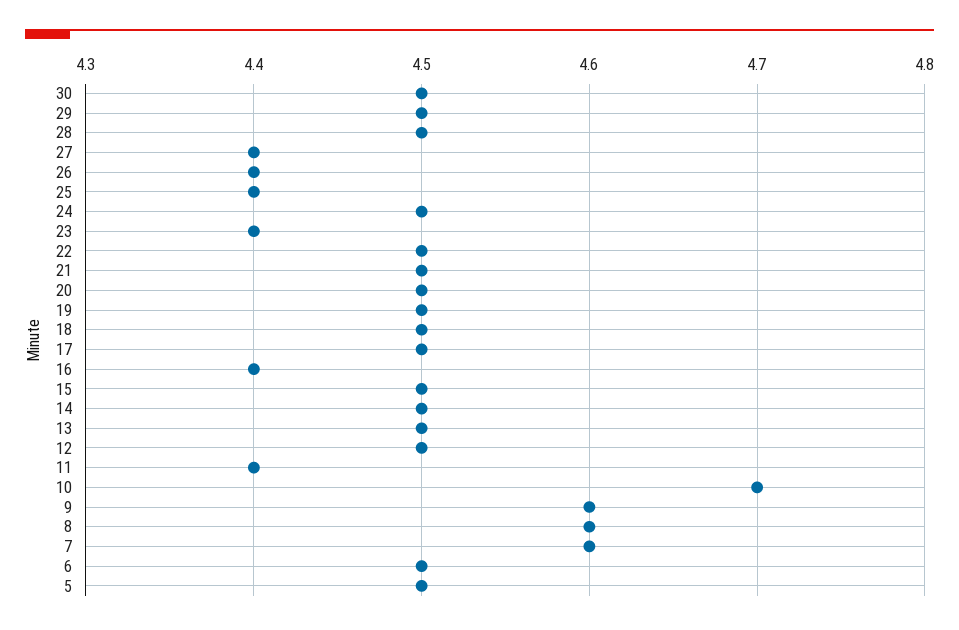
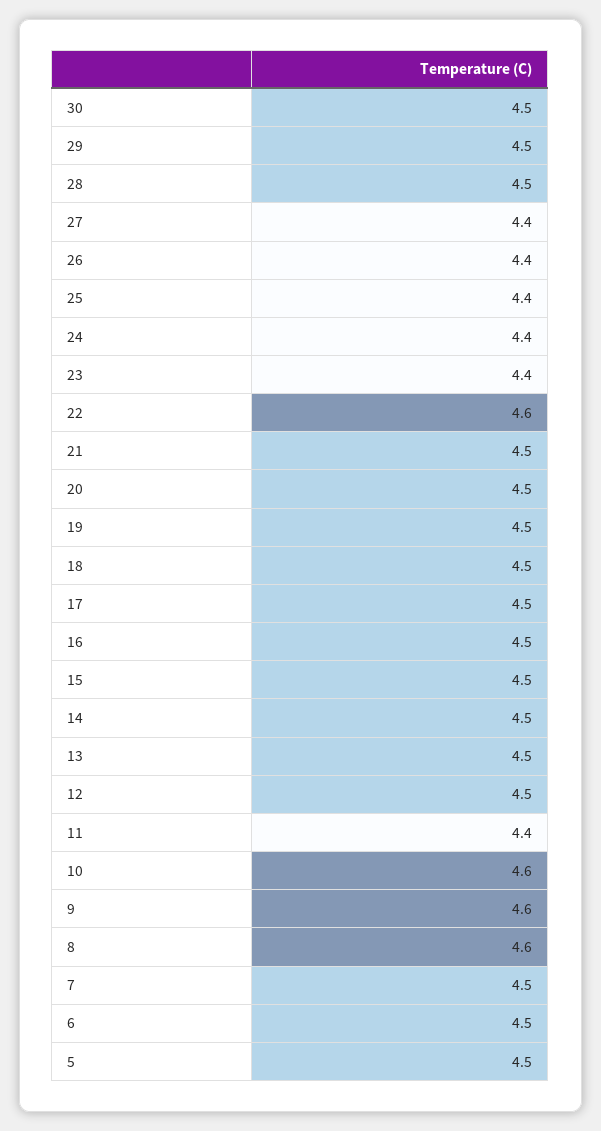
24: 4.5 -> 4.4
22: 4.5 -> 4.6
16: 4.4 -> 4.5
10: 4.7 -> 4.6
7: 4.6 -> 4.5

